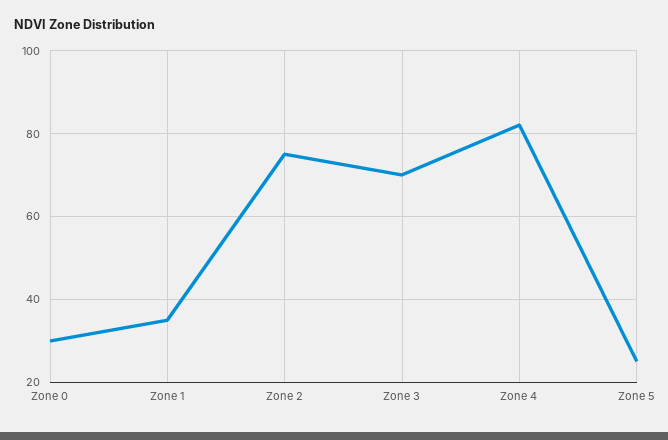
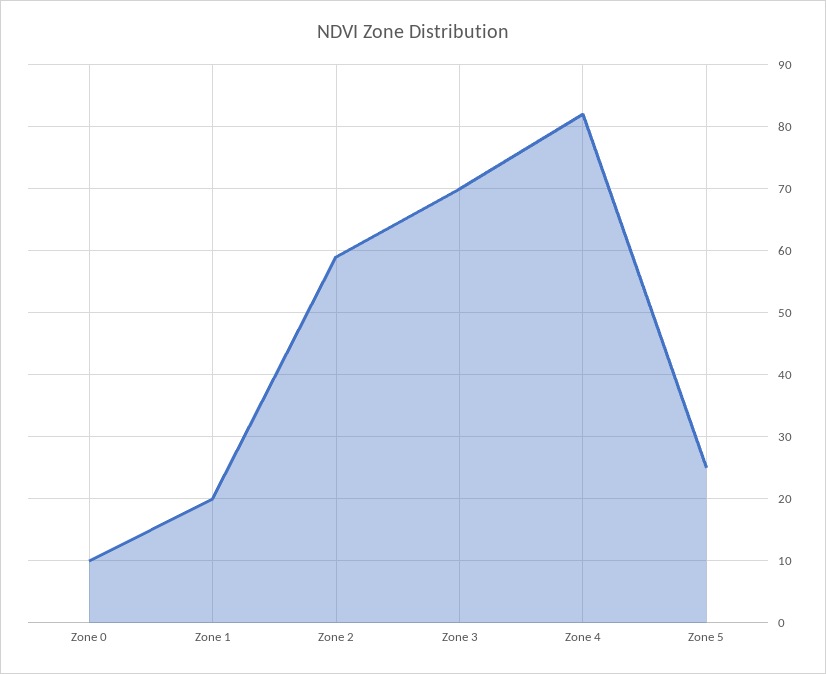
Zone 0: 30 -> 10
Zone 1: 35 -> 20
Zone 2: 75 -> 59

